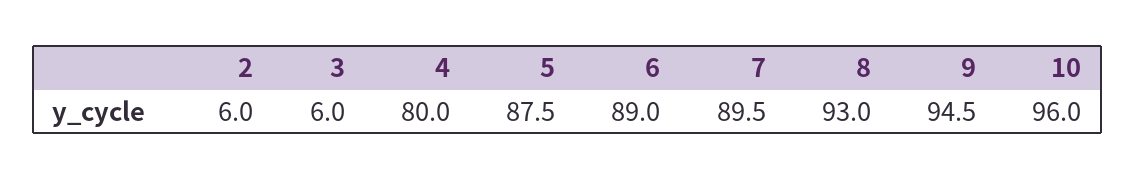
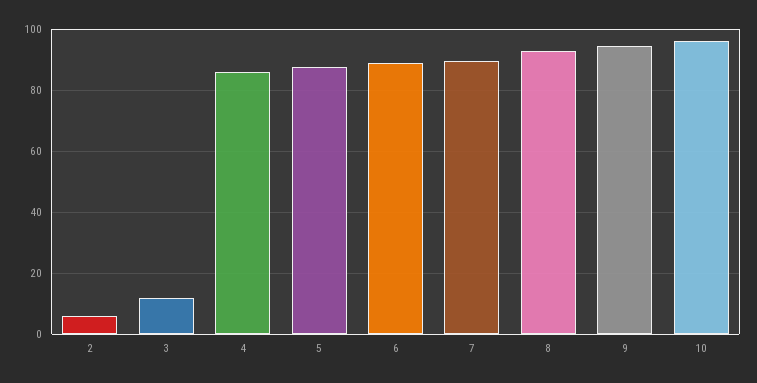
3: 6 -> 12
4: 80 -> 86

